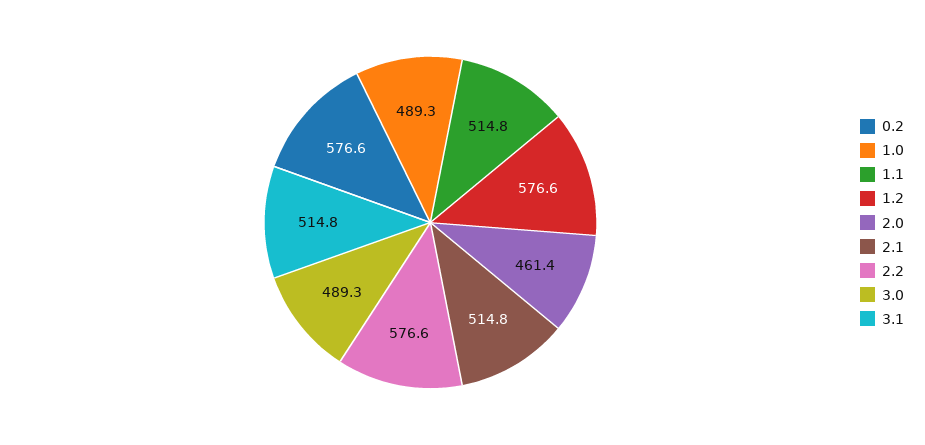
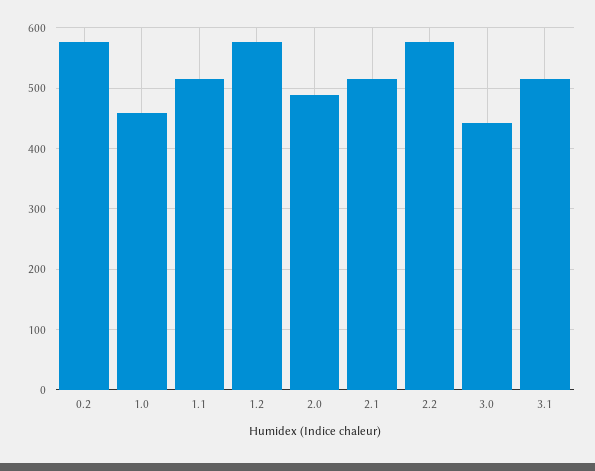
1.0: 489.3 -> 460
2.0: 461.4 -> 490
3.0: 489.3 -> 440

